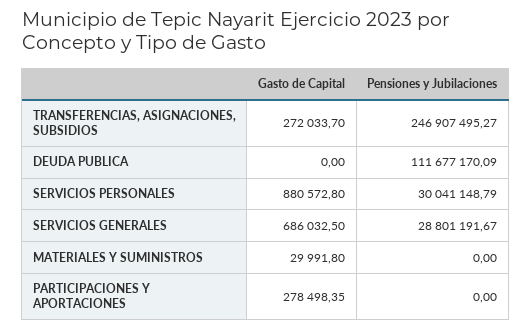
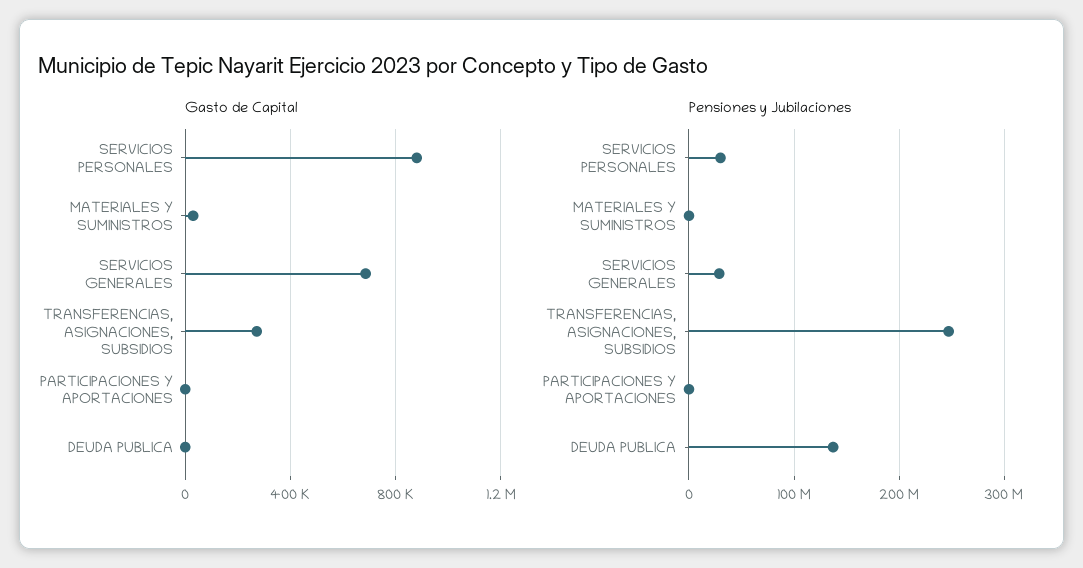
Pensiones y Jubilaciones, DEUDA PUBLICA: 111677170.09 -> 140000000
Gasto de Capital, PARTICIPACIONES Y APORTACIONES: 278498.35 -> 0

